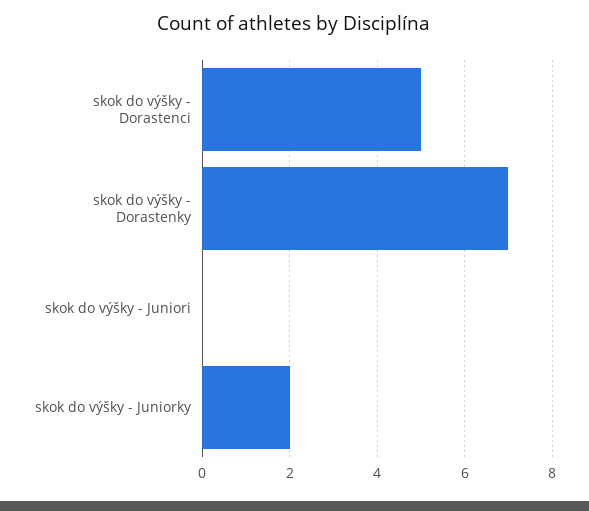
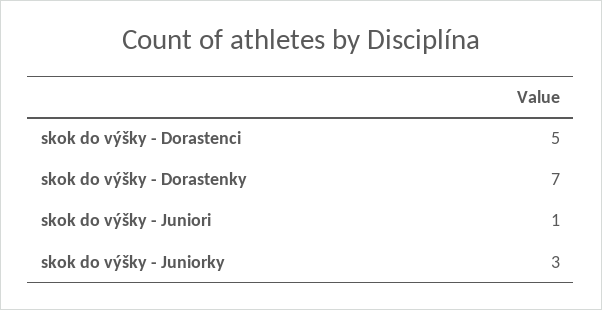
skok do výšky - Juniori: 0 -> 1
skok do výšky - Juniorky: 2 -> 3

